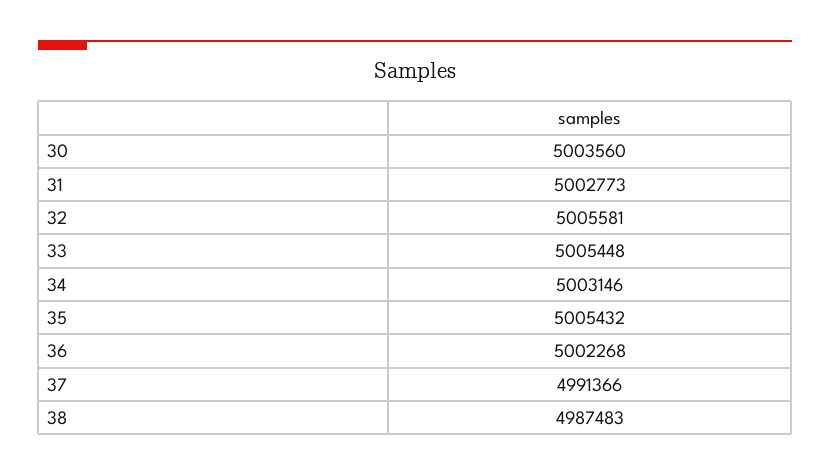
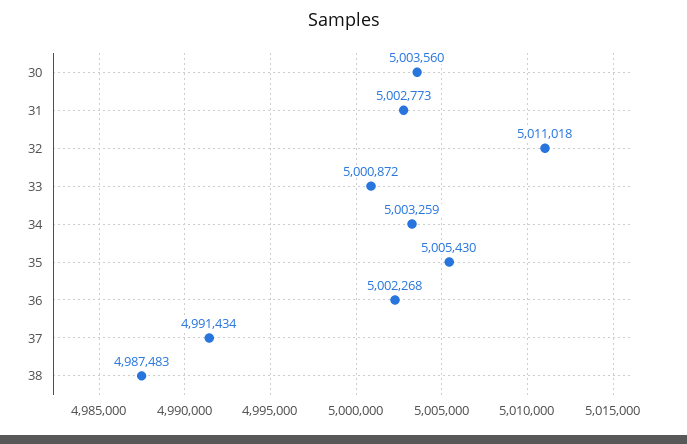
32: 5005581 -> 5011018
33: 5005448 -> 5000872
34: 5003146 -> 5003259
35: 5005432 -> 5005430
37: 4991366 -> 4991434

